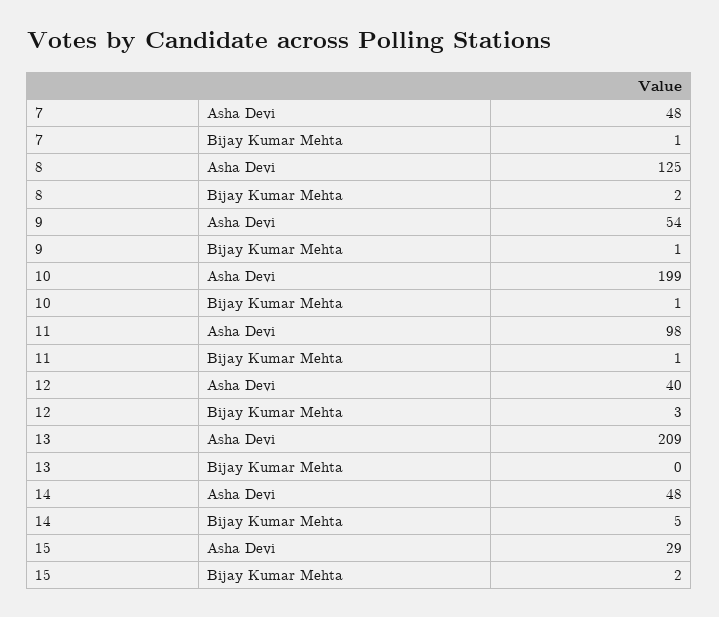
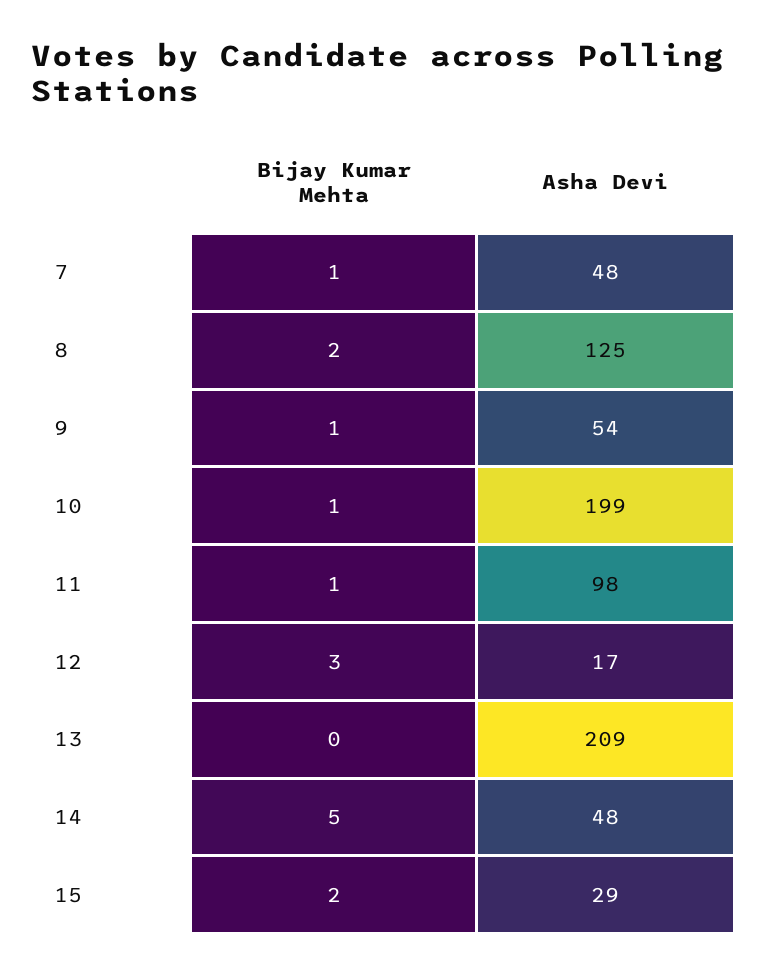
12, Asha Devi: 40 -> 17

